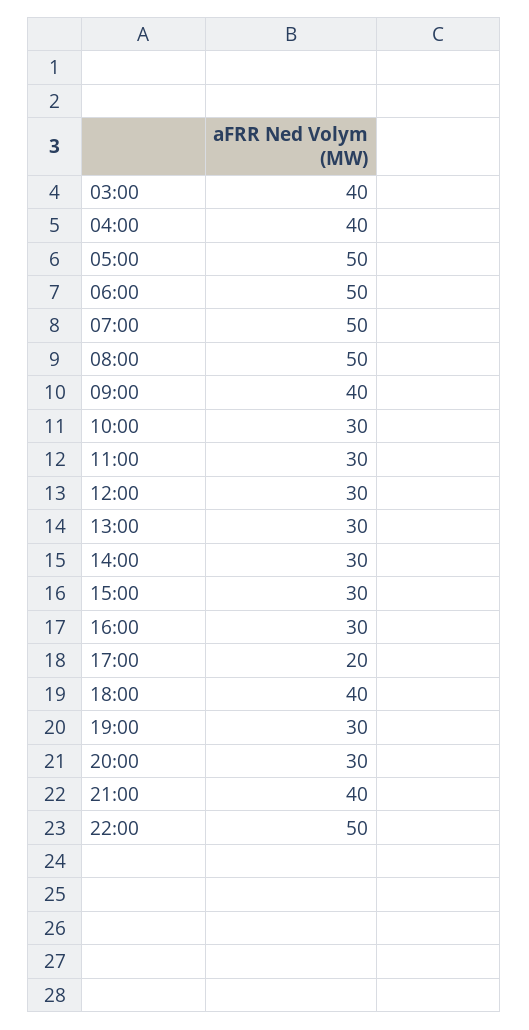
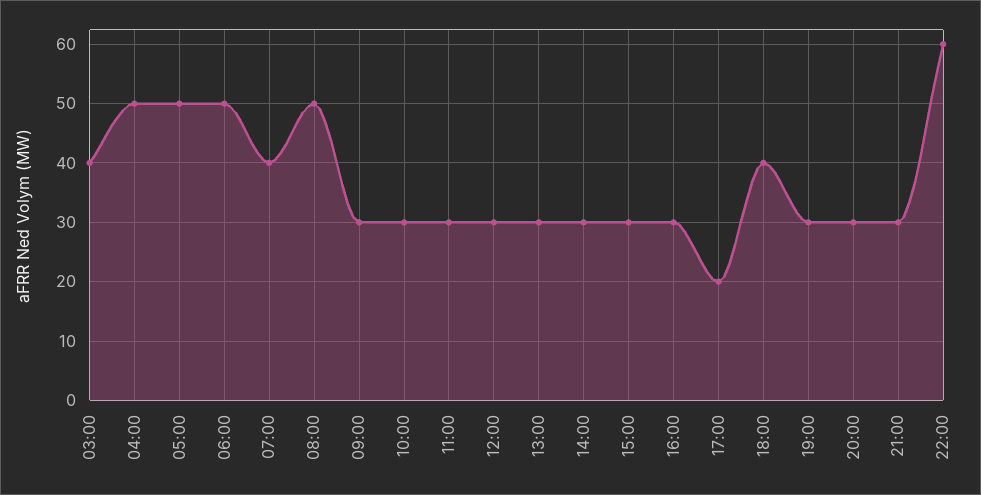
04:00: 40 -> 50
07:00: 50 -> 40
09:00: 40 -> 30
21:00: 40 -> 30
22:00: 50 -> 60

